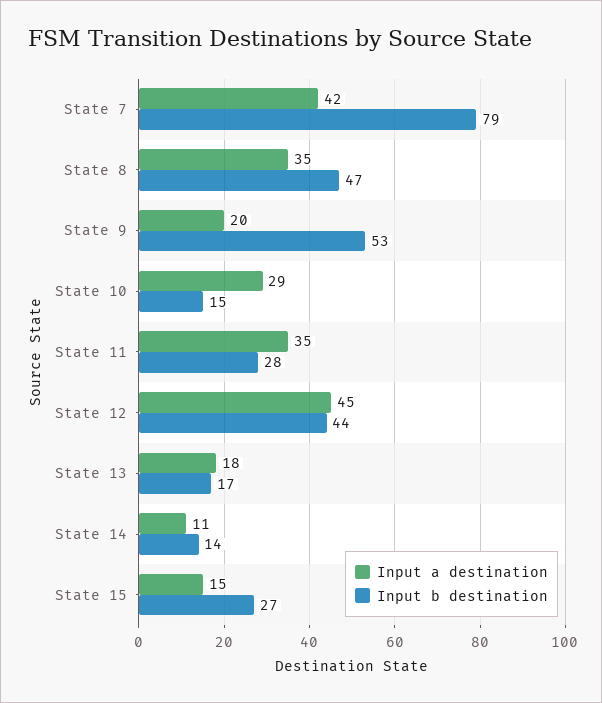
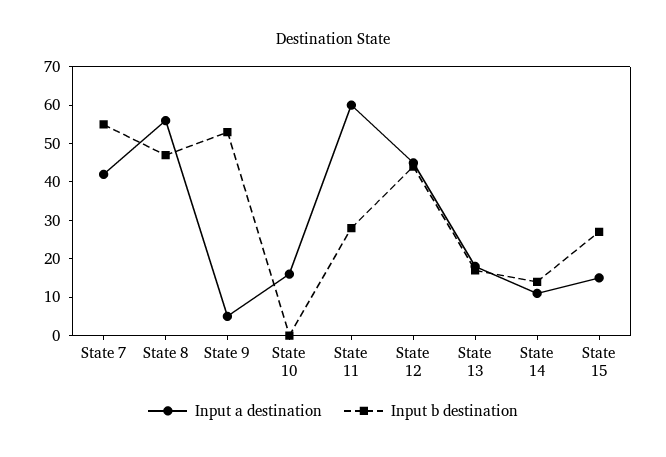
Input b destination, State 7: 79 -> 55
Input a destination, State 8: 35 -> 55
Input a destination, State 9: 20 -> 5
Input a destination, State 10: 29 -> 15
Input b destination, State 10: 15 -> 0
Input a destination, State 11: 35 -> 60

